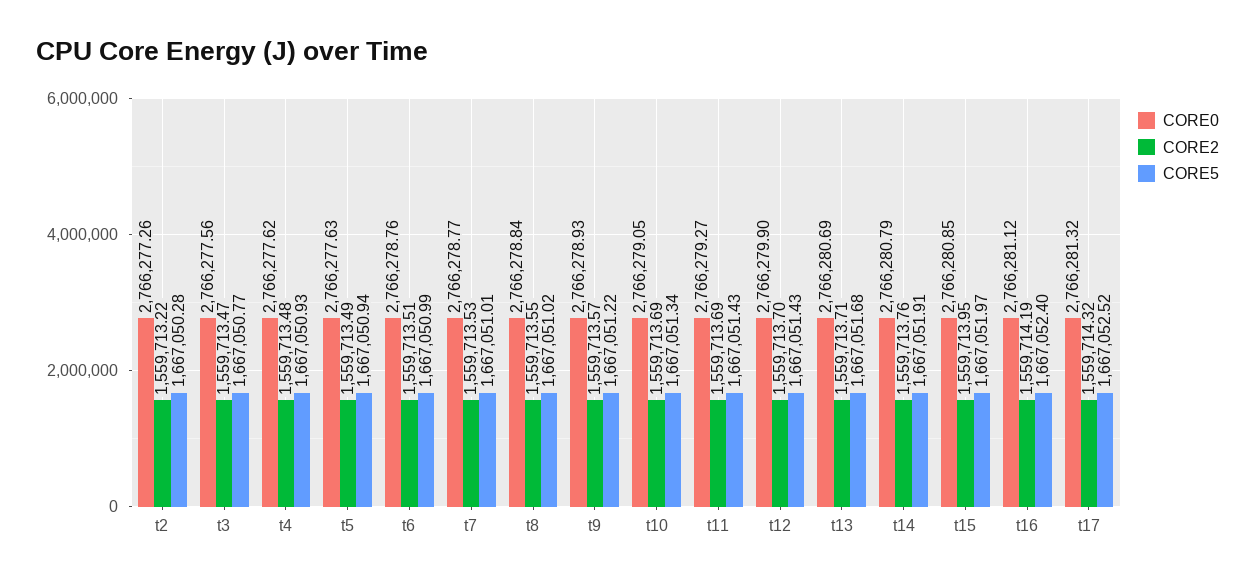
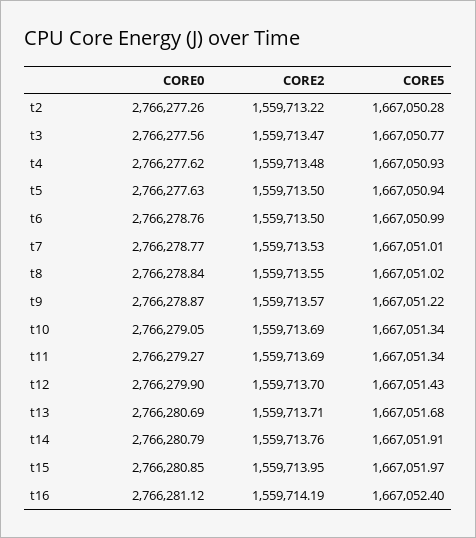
CORE2, t5: 1559713.49 -> 1559713.5
CORE2, t6: 1559713.51 -> 1559713.5
CORE0, t9: 2766278.93 -> 2766278.87
CORE5, t11: 1667051.43 -> 1667051.34
CORE0, t17: 2766281.32 -> none
CORE2, t17: 1559714.32 -> none
CORE5, t17: 1667052.52 -> none

